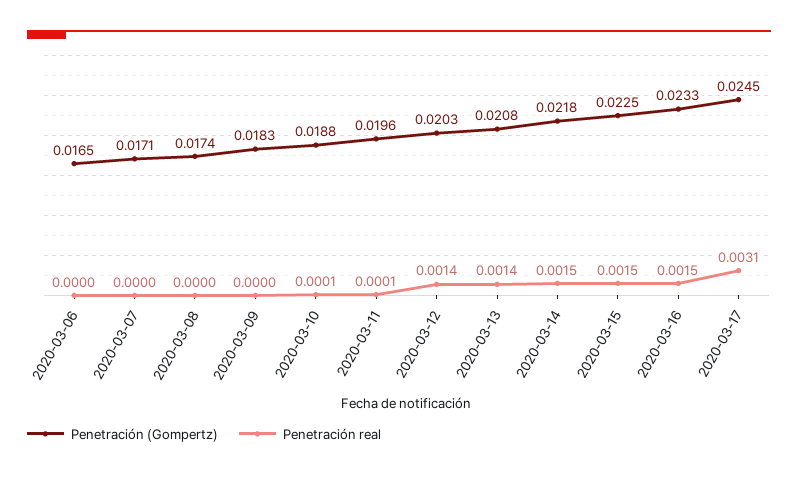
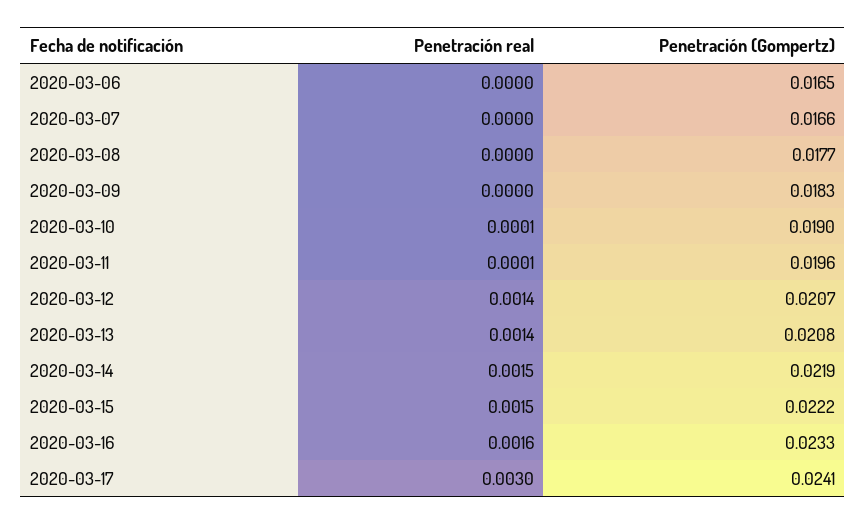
Penetración (Gompertz), 2020-03-07: 0.0171 -> 0.0166
Penetración (Gompertz), 2020-03-08: 0.0174 -> 0.0177
Penetración (Gompertz), 2020-03-10: 0.0188 -> 0.019
Penetración (Gompertz), 2020-03-12: 0.0203 -> 0.0207
Penetración (Gompertz), 2020-03-14: 0.0218 -> 0.0219
Penetración (Gompertz), 2020-03-15: 0.0225 -> 0.0222
Penetración real, 2020-03-16: 0.0015 -> 0.0016
Penetración (Gompertz), 2020-03-17: 0.0245 -> 0.0241
Penetración real, 2020-03-17: 0.0031 -> 0.003

